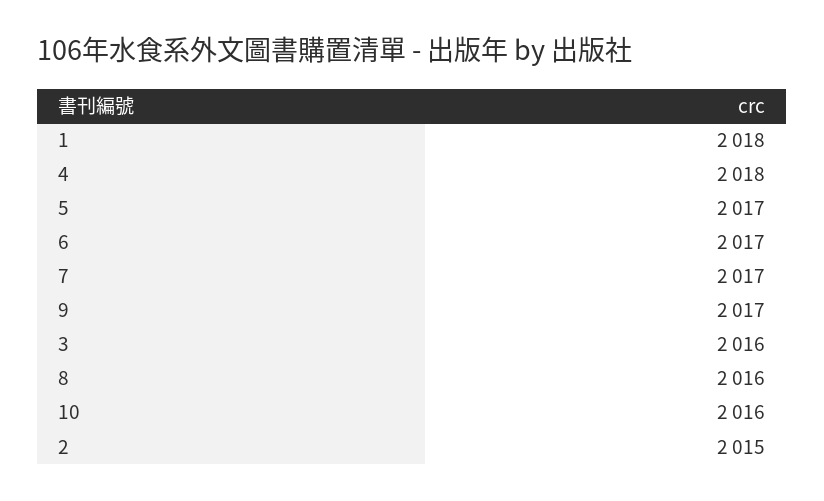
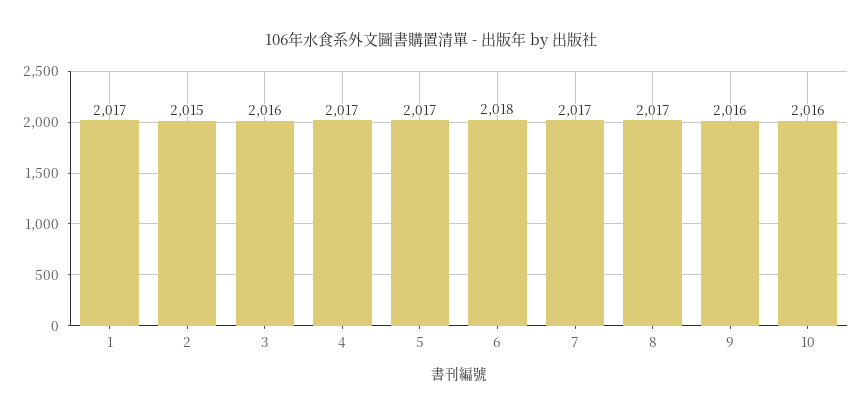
1: 2018 -> 2017
4: 2018 -> 2017
6: 2017 -> 2018
9: 2017 -> 2016
8: 2016 -> 2017

